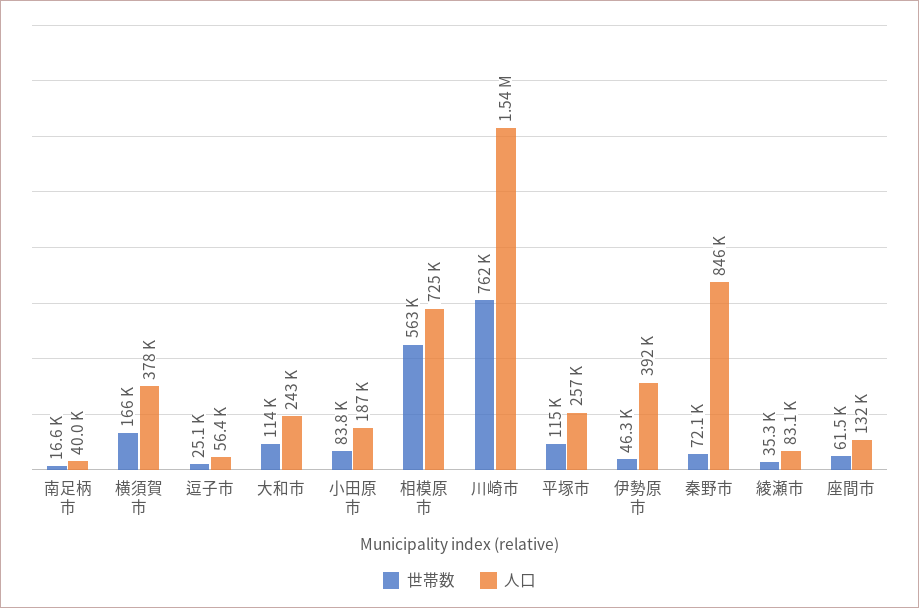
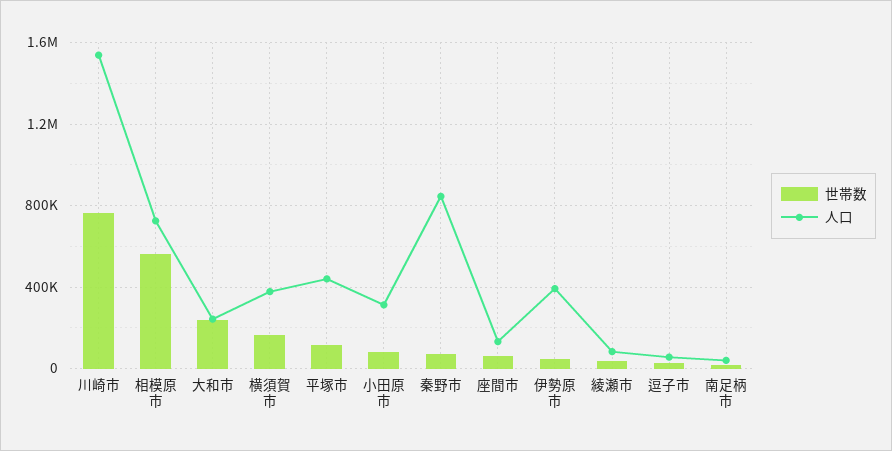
世帯数, 大和市: 114000 -> 250000
人口, 小田原市: 187000 -> 300000
人口, 平塚市: 257000 -> 450000

